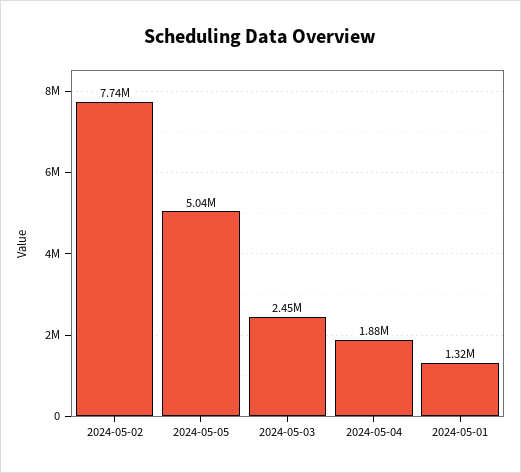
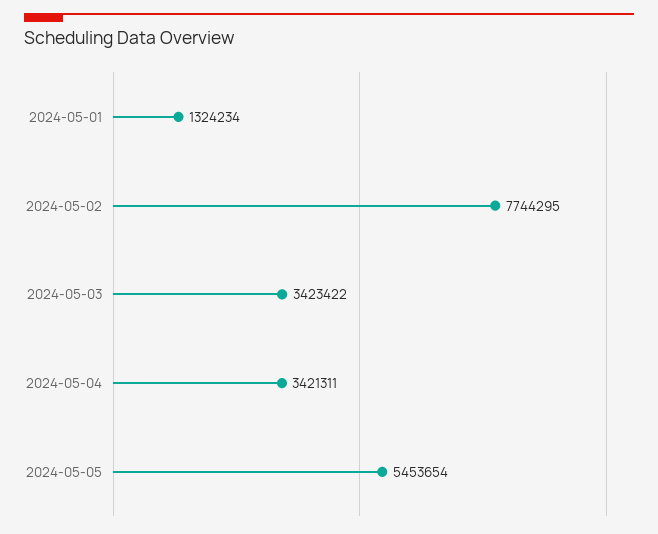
2024-05-05: 5040000 -> 5453654
2024-05-03: 2450000 -> 3423422
2024-05-04: 1880000 -> 3421311

